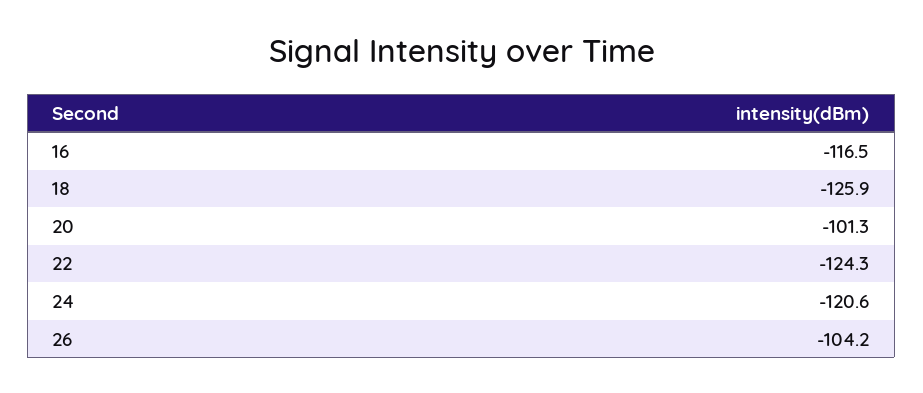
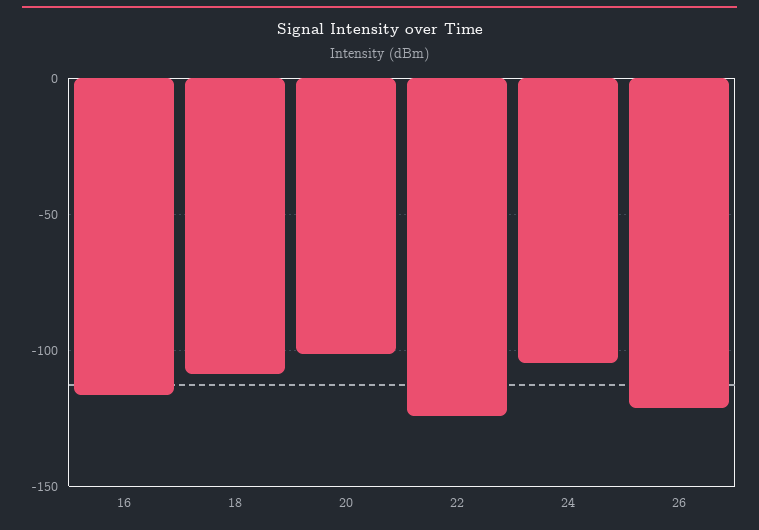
18: -125.9 -> -110
24: -120.6 -> -105
26: -104.2 -> -120

